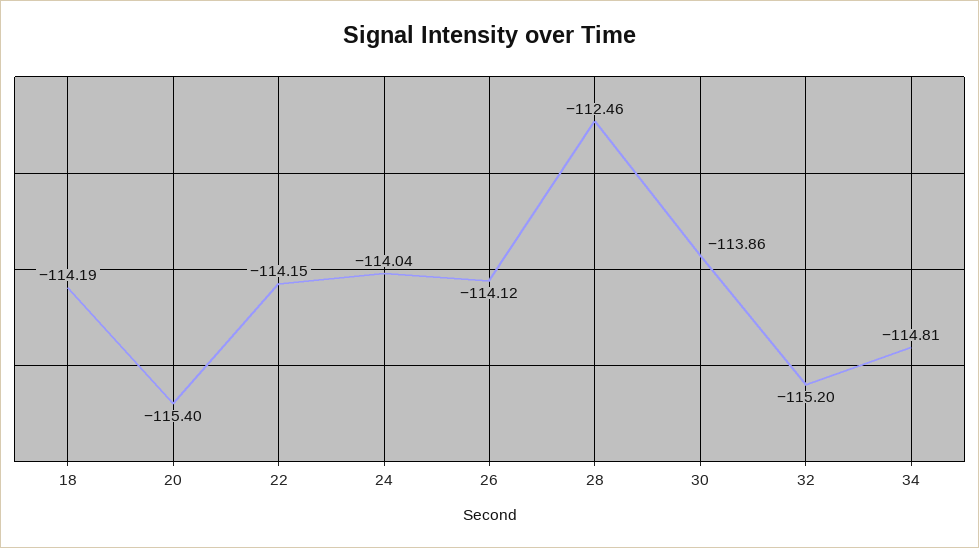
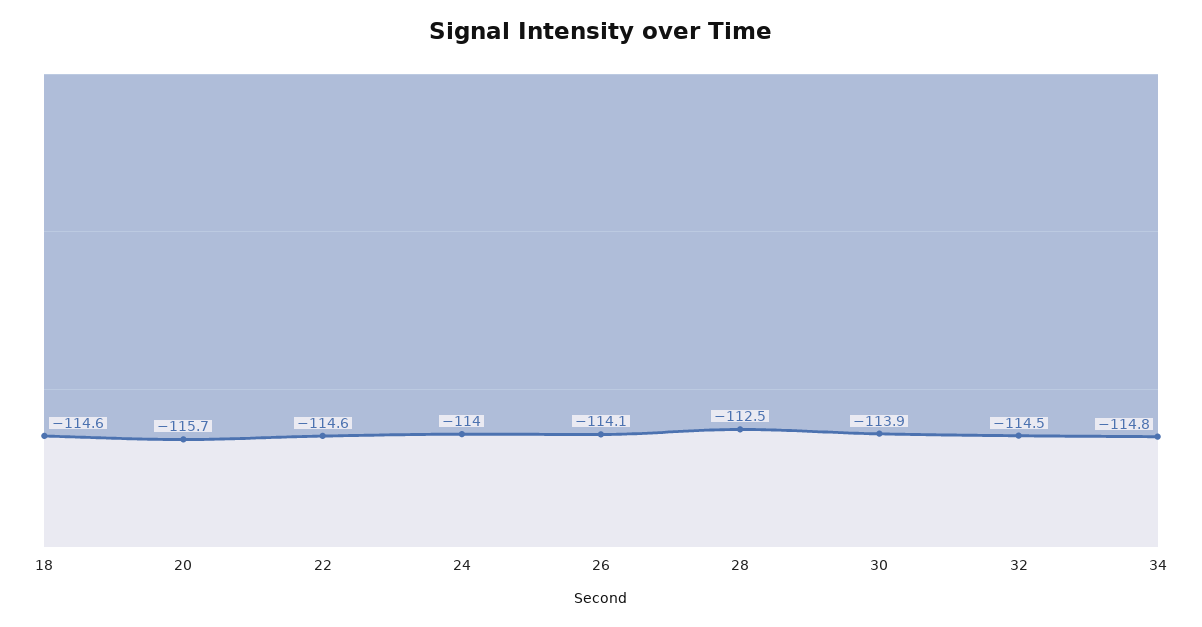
18: -114.19 -> -114.6
20: -115.4 -> -115.7
22: -114.15 -> -114.6
32: -115.2 -> -114.5

